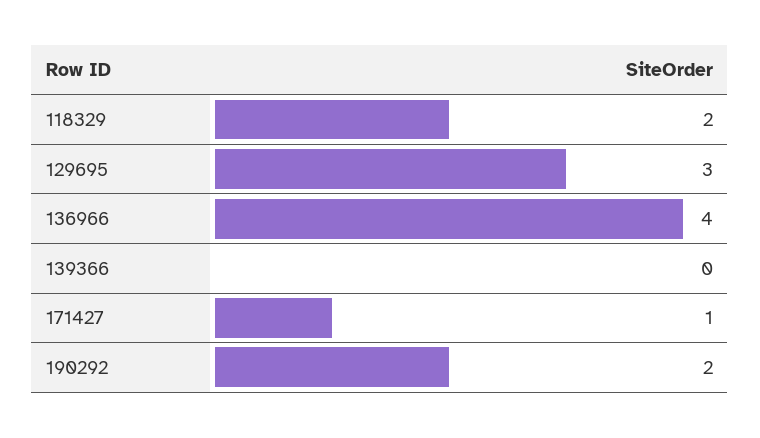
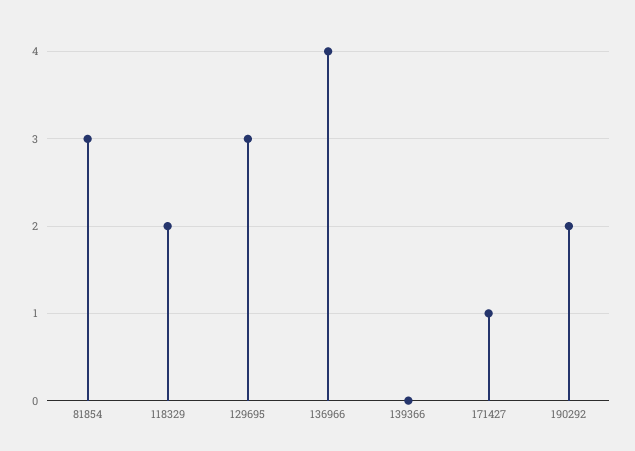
81854: none -> 3

